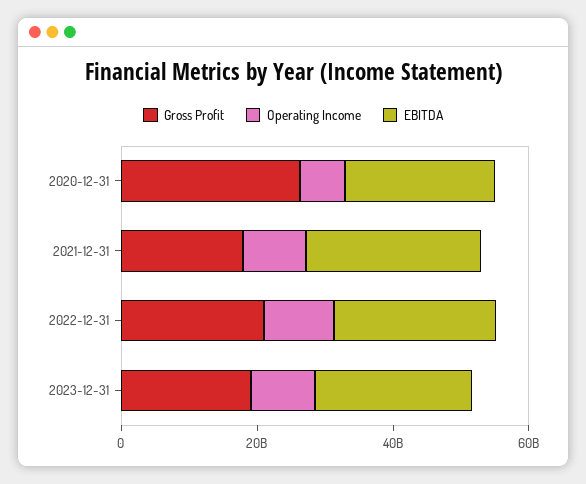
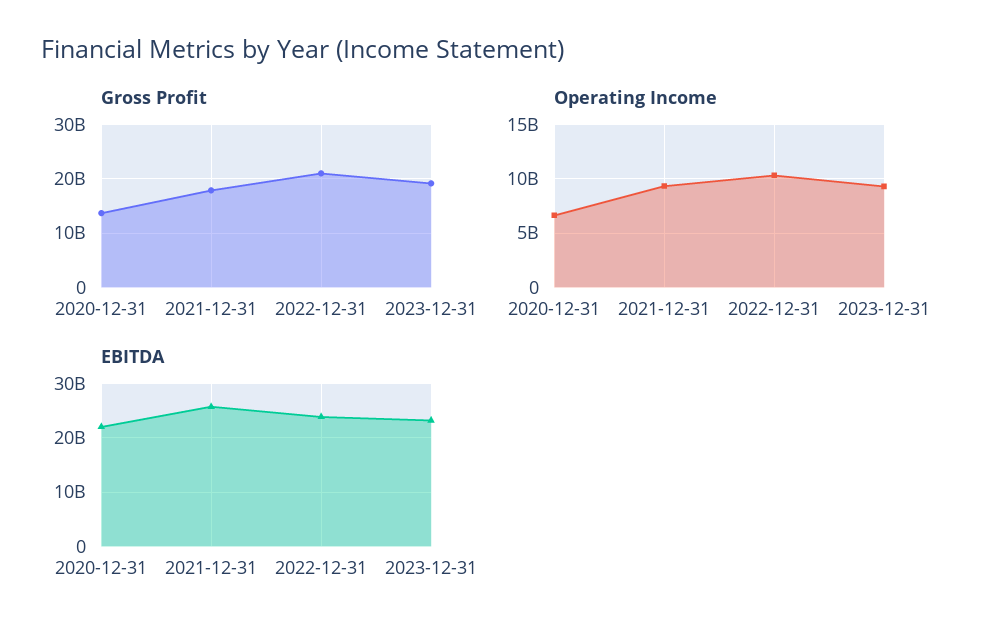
Gross Profit, 2020-12-31: 25000000000 -> 14000000000

